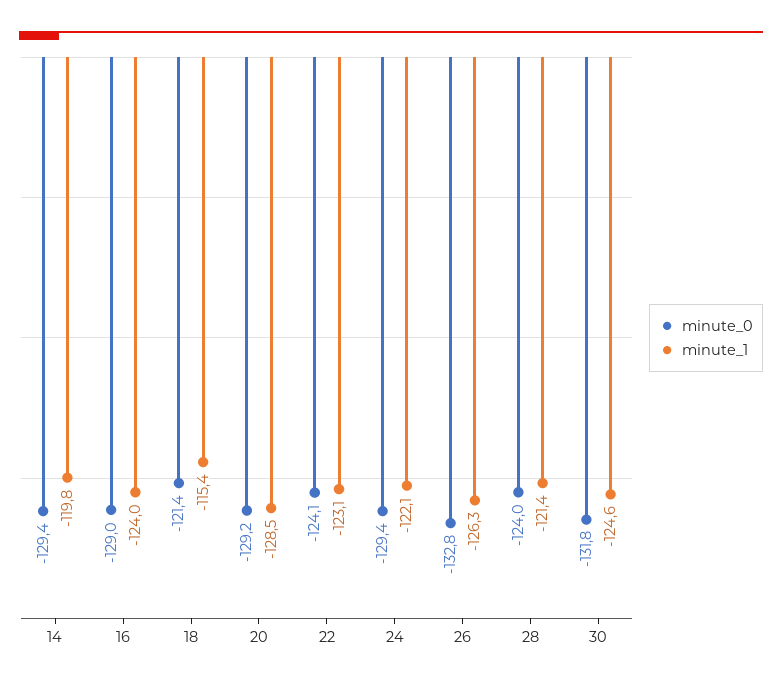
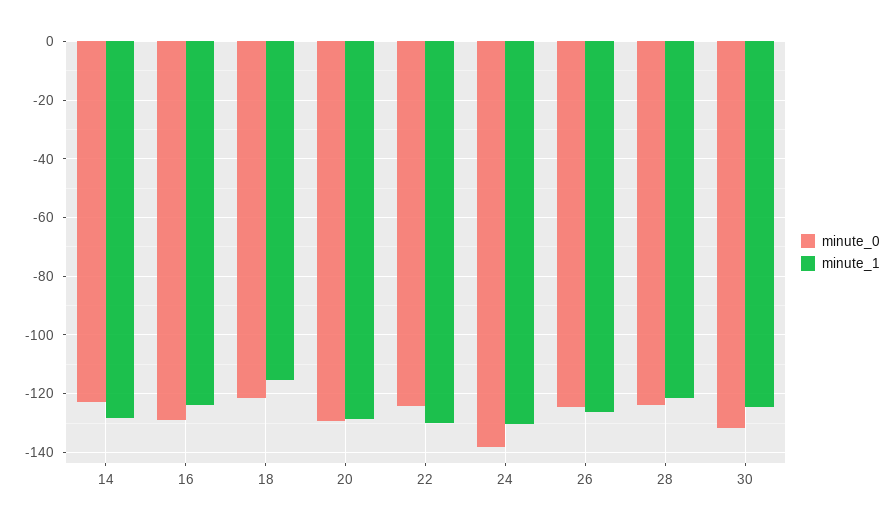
minute_0, 14: -129.4 -> -122.5
minute_1, 14: -119.8 -> -127.5
minute_1, 22: -123.1 -> -130
minute_0, 24: -129.4 -> -137.5
minute_1, 24: -122.1 -> -130
minute_0, 26: -132.8 -> -125

